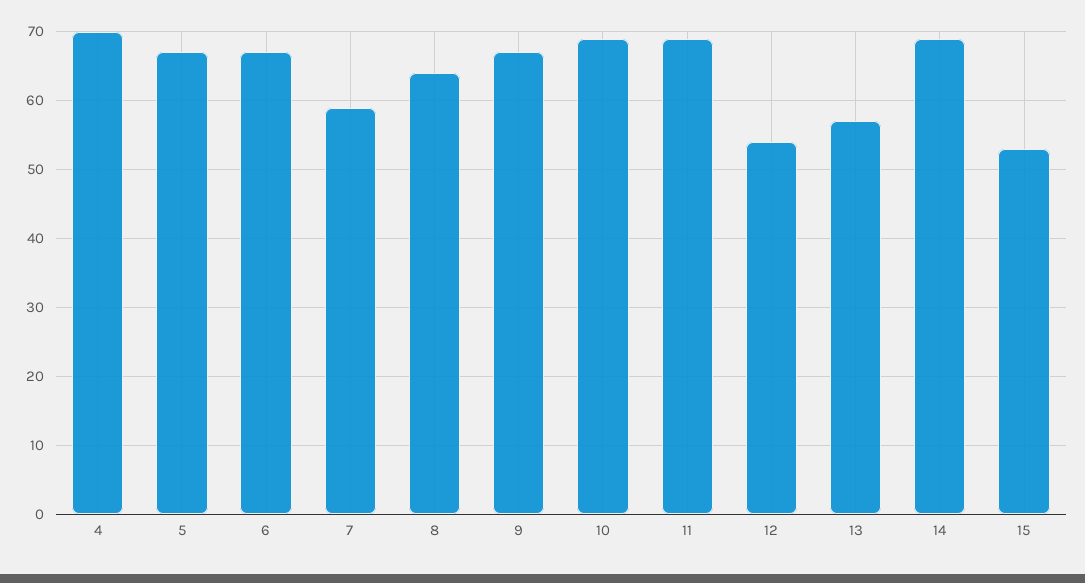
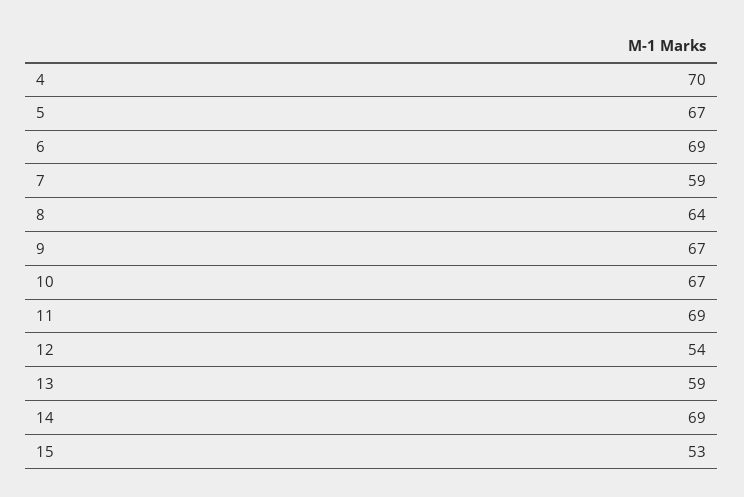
6: 67 -> 69
10: 69 -> 67
13: 57 -> 59

